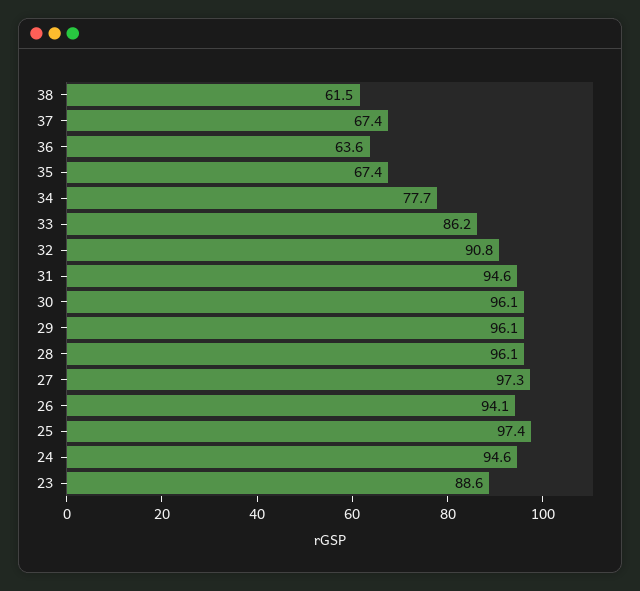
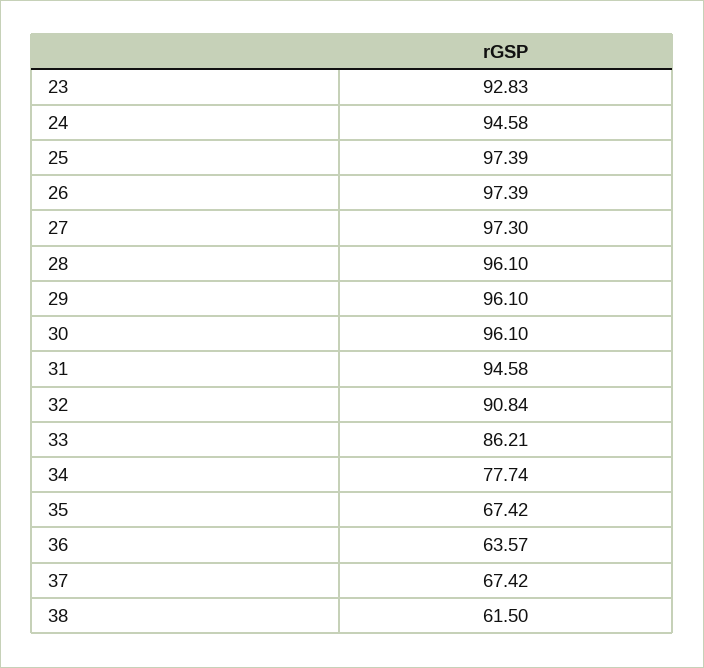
26: 94.1 -> 97.39
23: 88.6 -> 92.83

